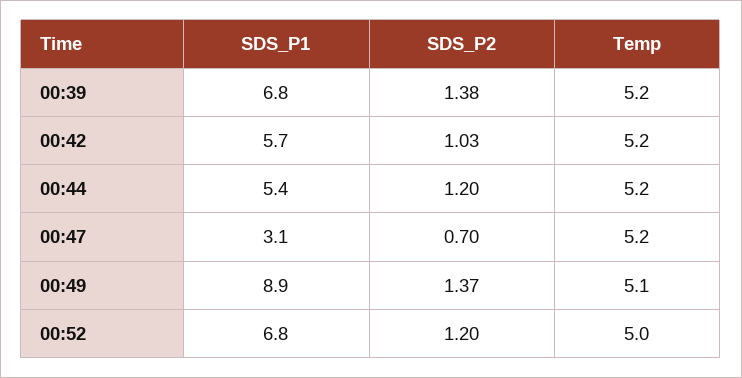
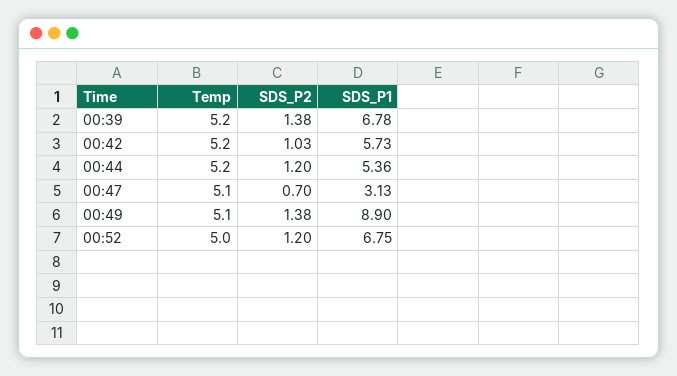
Temp, 00:47: 5.2 -> 5.1
SDS_P2, 00:49: 1.37 -> 1.38

